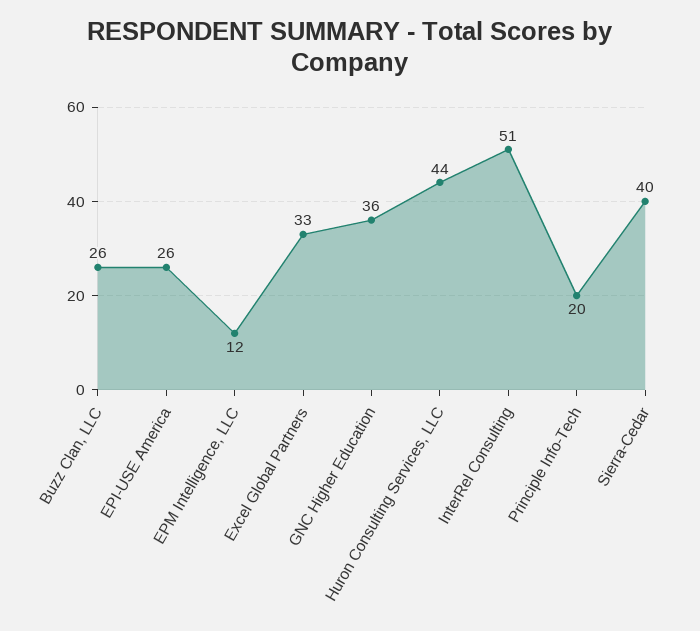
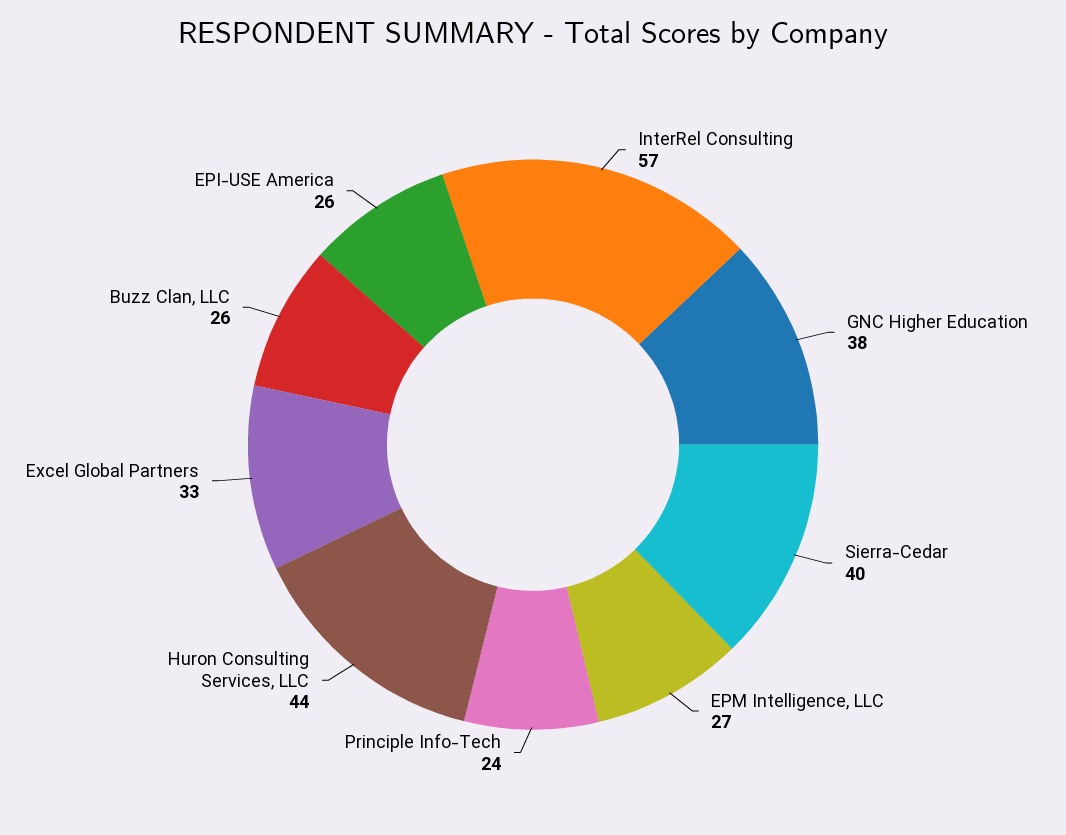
EPM Intelligence, LLC: 12 -> 27
GNC Higher Education: 36 -> 38
InterRel Consulting: 51 -> 57
Principle Info-Tech: 20 -> 24

